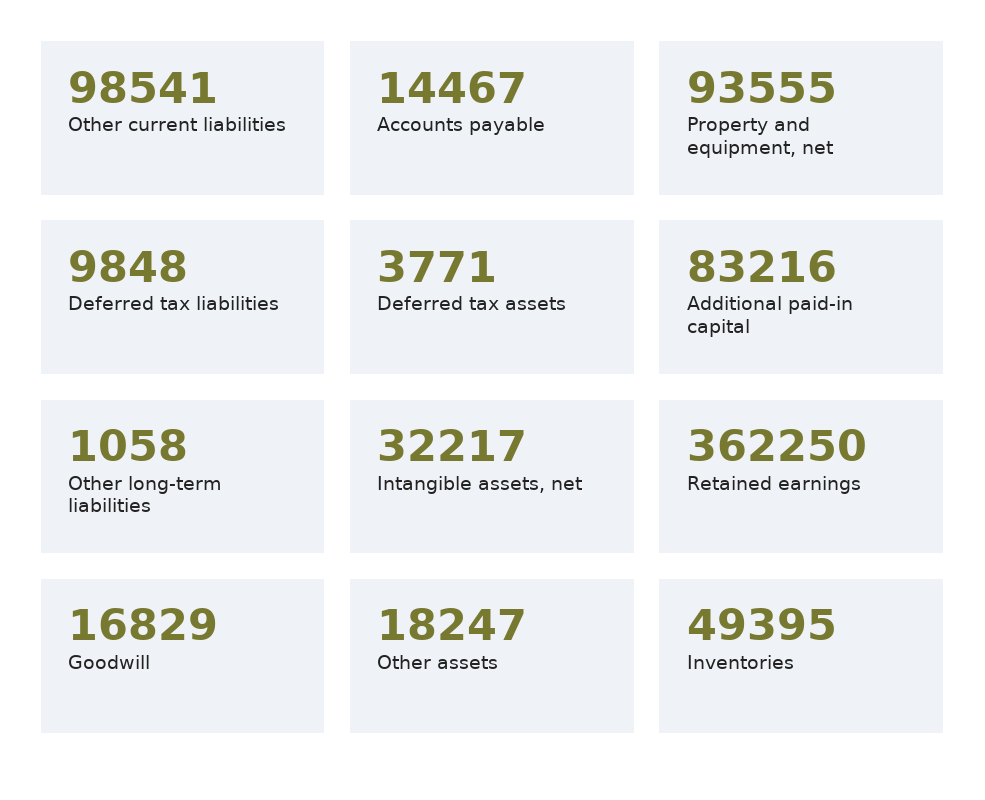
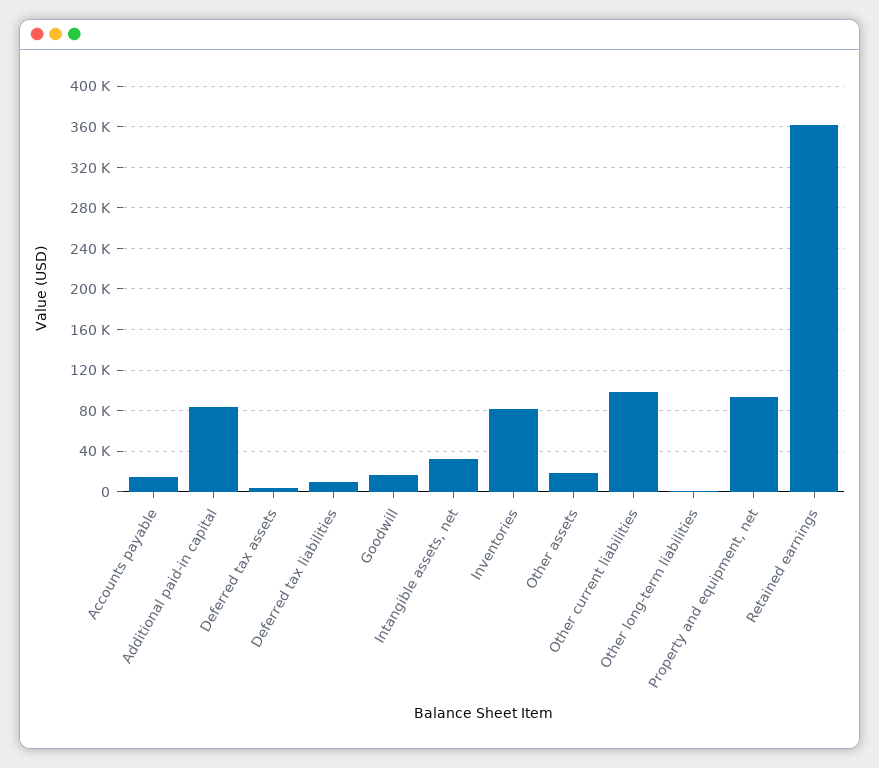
Inventories: 49395 -> 80000

